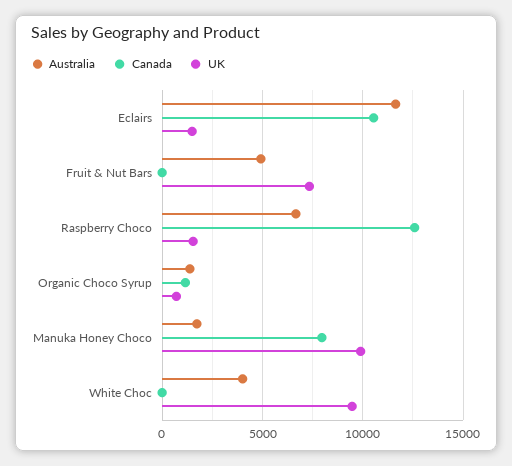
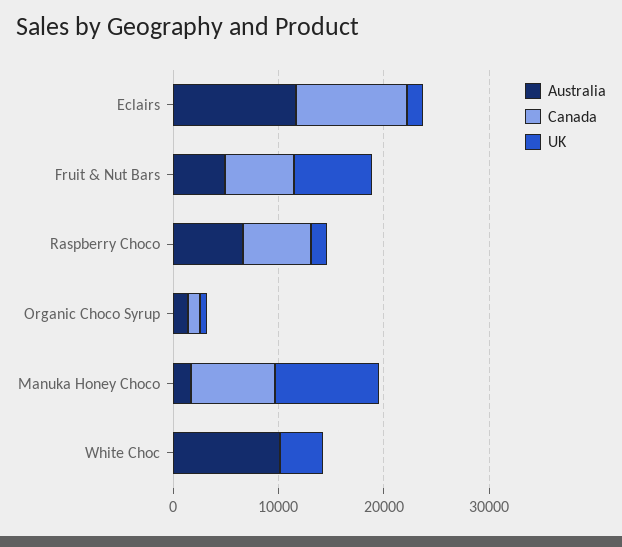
Canada, Fruit & Nut Bars: 0 -> 6000
Canada, Raspberry Choco: 12500 -> 6000
Australia, White Choc: 4000 -> 10000
UK, White Choc: 9500 -> 4000

